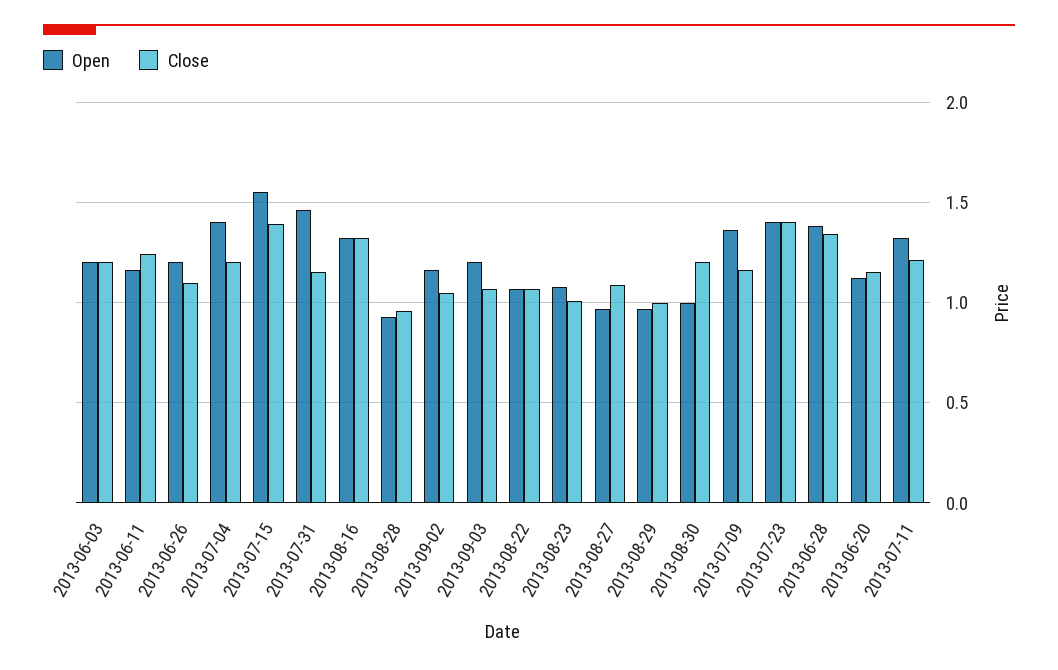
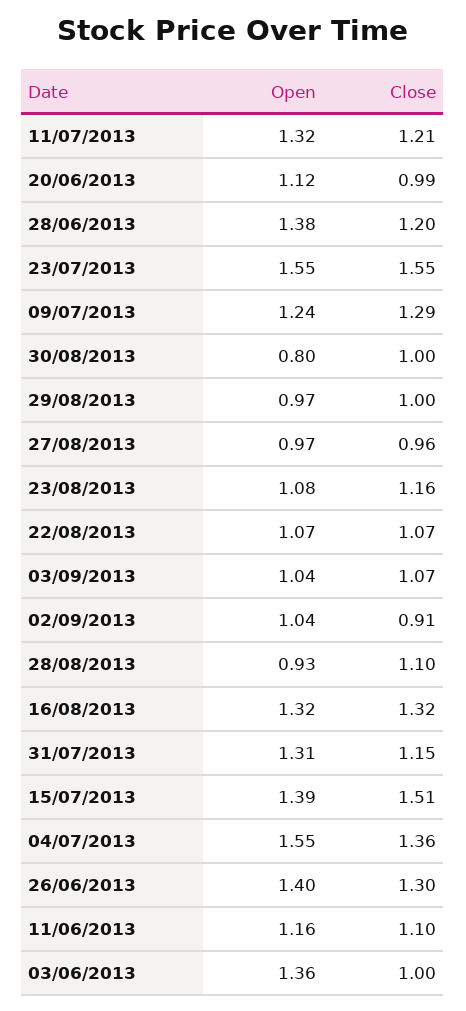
Open, 2013-06-03: 1.2 -> 1.36
Close, 2013-06-03: 1.2 -> 1
Close, 2013-06-11: 1.25 -> 1.1
Open, 2013-06-26: 1.2 -> 1.4
Close, 2013-06-26: 1.1 -> 1.3
Open, 2013-07-04: 1.4 -> 1.55
Close, 2013-07-04: 1.2 -> 1.36
Open, 2013-07-15: 1.55 -> 1.39
Close, 2013-07-15: 1.4 -> 1.51
Open, 2013-07-31: 1.45 -> 1.31
Close, 2013-08-28: 0.95 -> 1.1
Open, 2013-09-02: 1.15 -> 1.04
Close, 2013-09-02: 1.05 -> 0.91
Open, 2013-09-03: 1.2 -> 1.04
Close, 2013-08-23: 1 -> 1.16
Close, 2013-08-27: 1.1 -> 0.96
Open, 2013-08-30: 1 -> 0.8
Close, 2013-08-30: 1.2 -> 1
Open, 2013-07-09: 1.35 -> 1.24
Close, 2013-07-09: 1.15 -> 1.29
Open, 2013-07-23: 1.4 -> 1.55
Close, 2013-07-23: 1.4 -> 1.55
Close, 2013-06-28: 1.35 -> 1.2
Close, 2013-06-20: 1.15 -> 0.99

